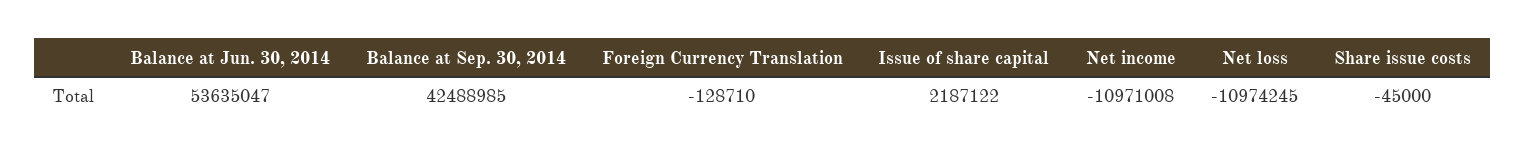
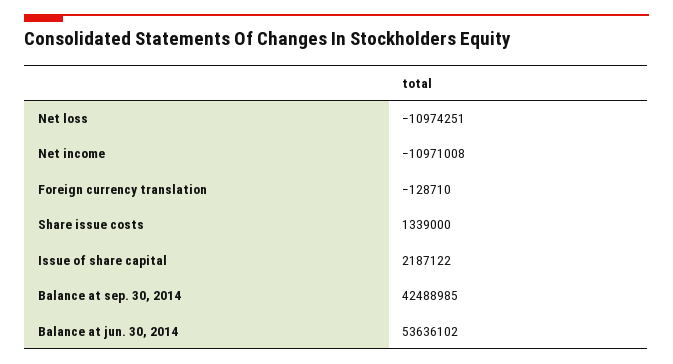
Balance at Jun. 30, 2014: 53635047 -> 53636102
Net loss: -10974245 -> -10974251
Share issue costs: -45000 -> 1339000

